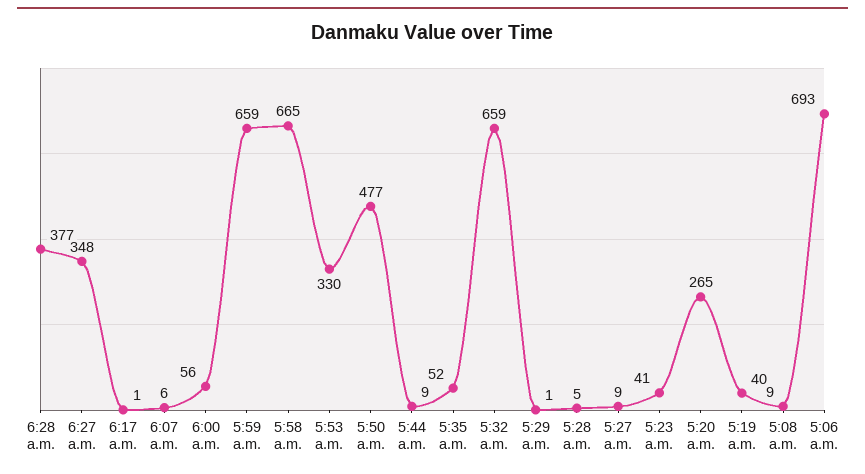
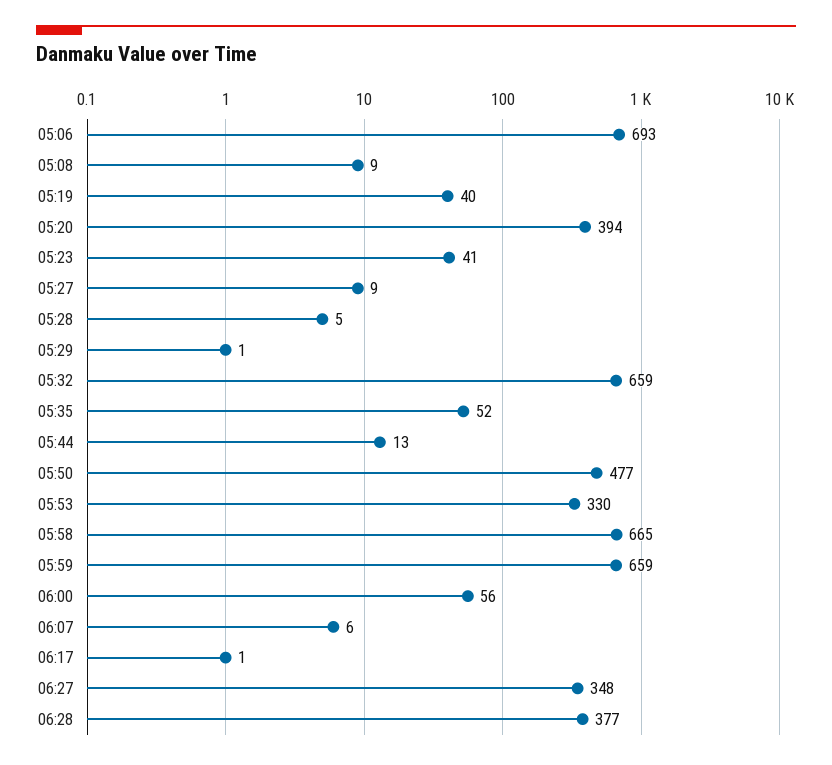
5:44 a.m.: 9 -> 13
5:20 a.m.: 265 -> 394

